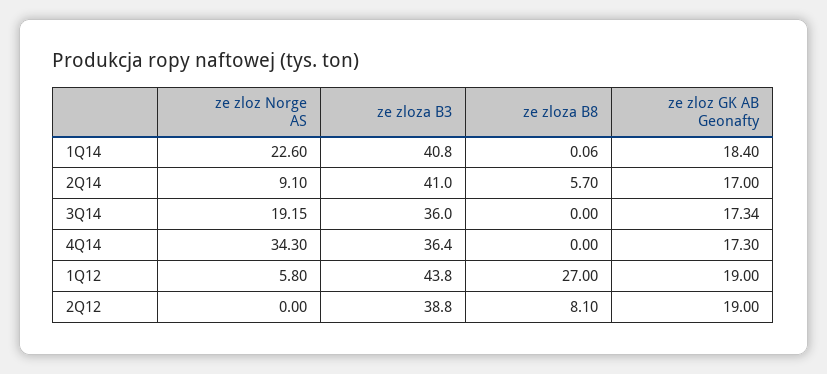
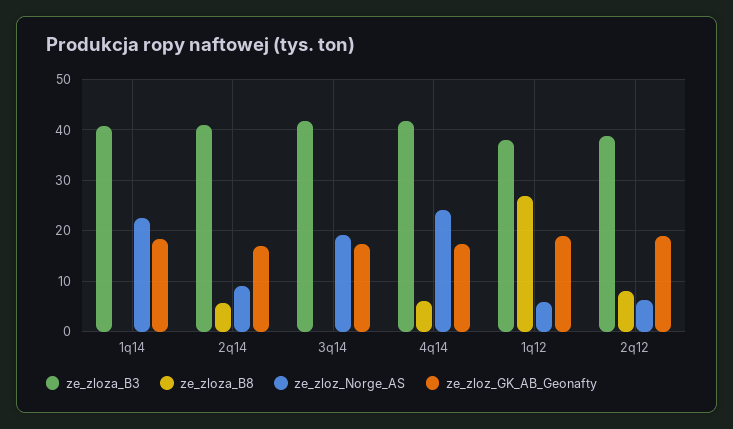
ze zloza B3, 3Q14: 36 -> 42
ze zloz Norge AS, 4Q14: 34.3 -> 24
ze zloza B3, 4Q14: 36.4 -> 42
ze zloza B8, 4Q14: 0 -> 6
ze zloza B3, 1Q12: 43.8 -> 38
ze zloz Norge AS, 2Q12: 0 -> 6

